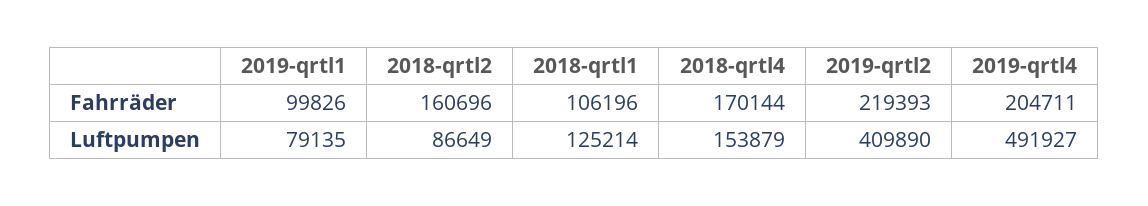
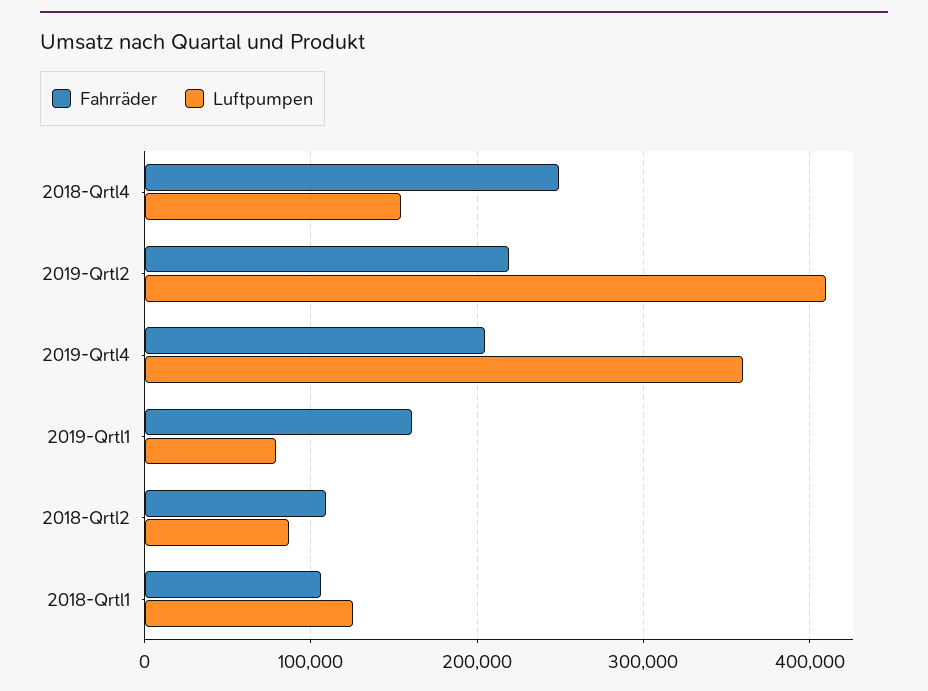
Fahrräder, 2019-qrtl1: 99826 -> 160000
Fahrräder, 2018-qrtl2: 160696 -> 110000
Fahrräder, 2018-qrtl4: 170144 -> 250000
Luftpumpen, 2019-qrtl4: 491927 -> 360000

